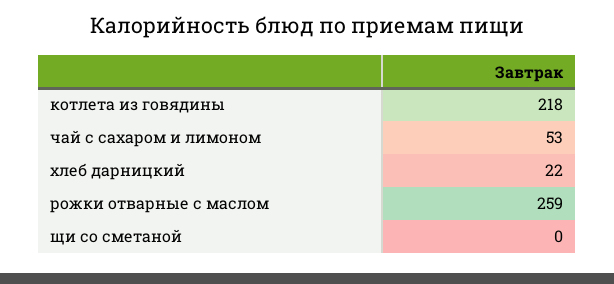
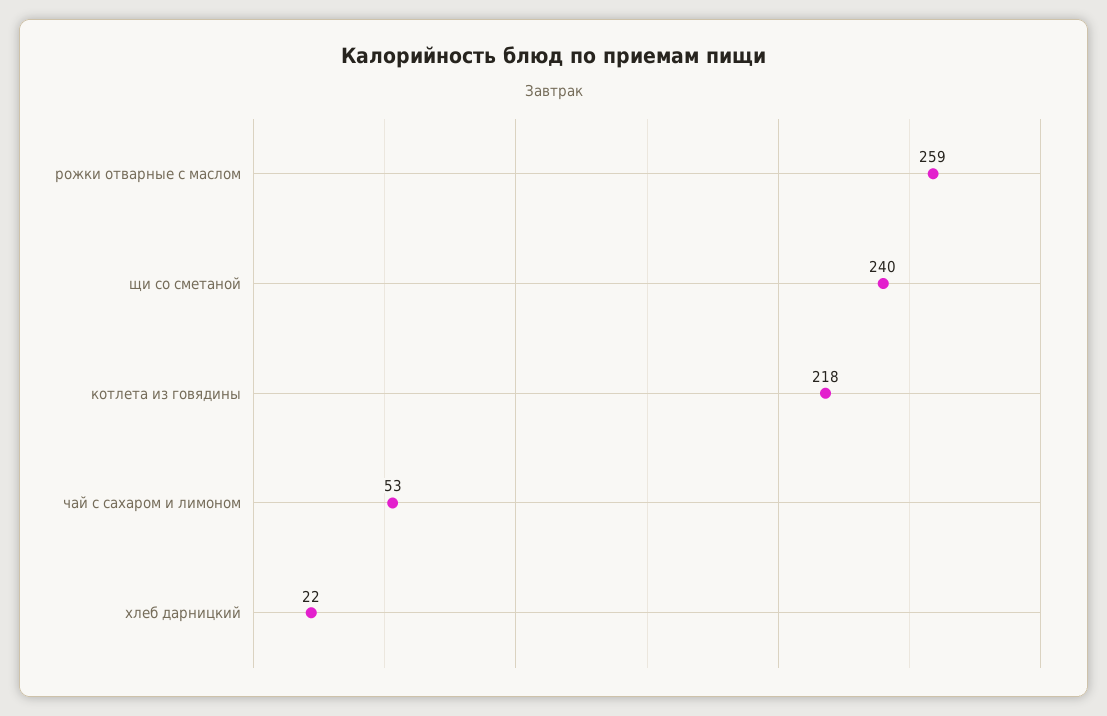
щи со сметаной: 0 -> 240

